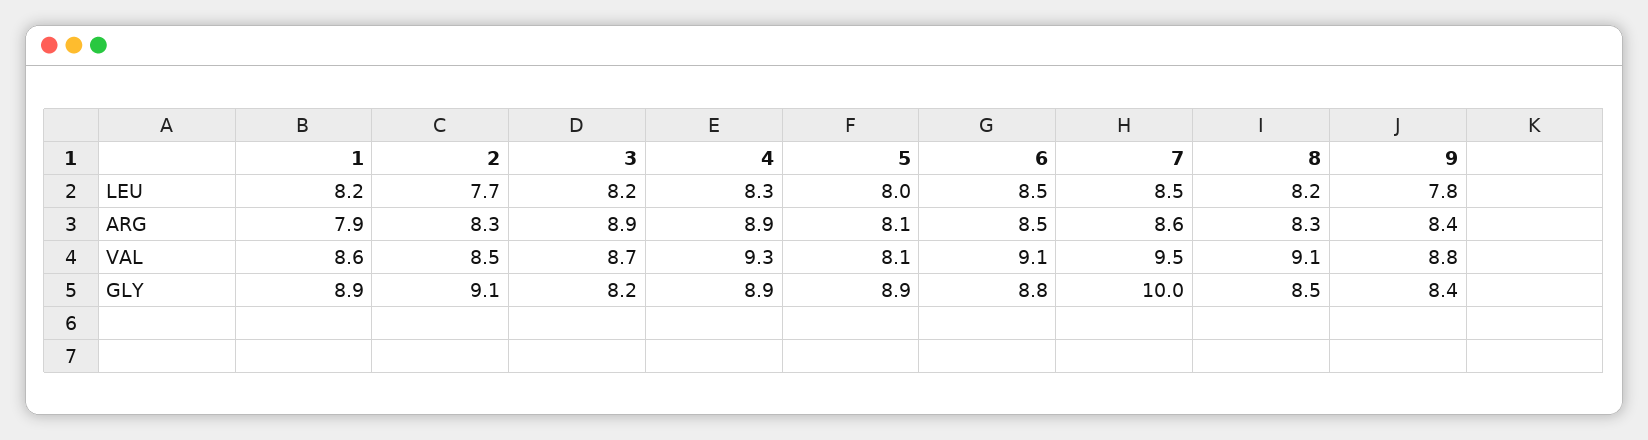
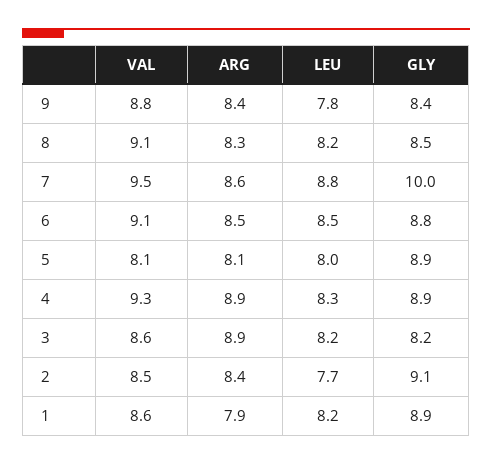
7, LEU: 8.5 -> 8.8
2, ARG: 8.3 -> 8.4
3, VAL: 8.7 -> 8.6

